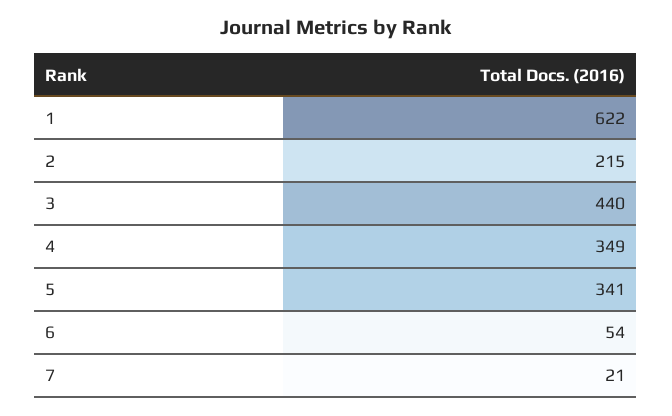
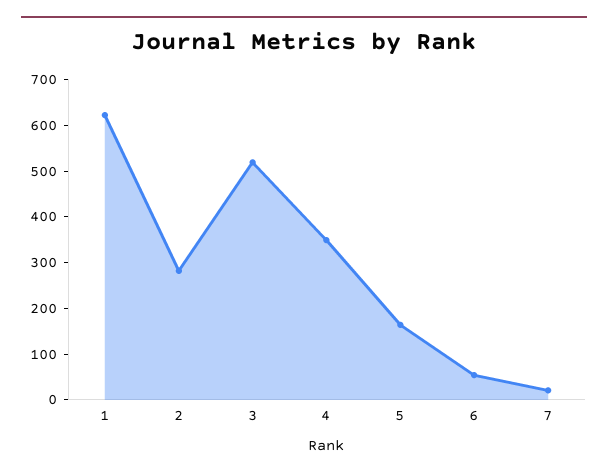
2: 215 -> 280
3: 440 -> 520
5: 341 -> 160

